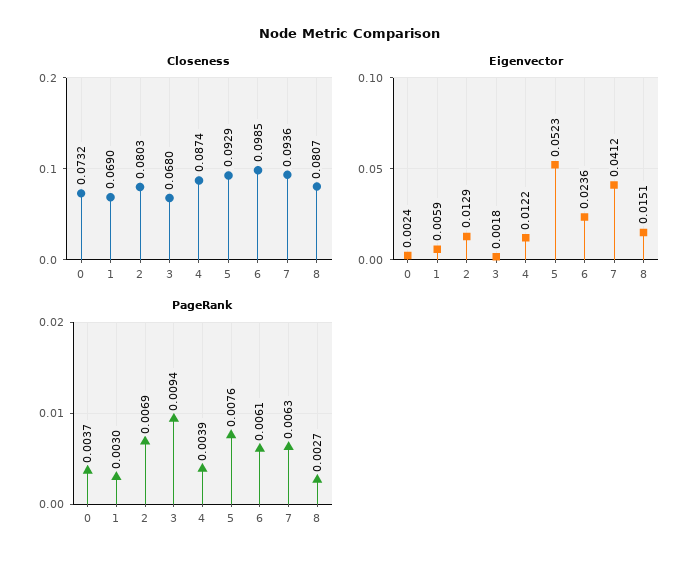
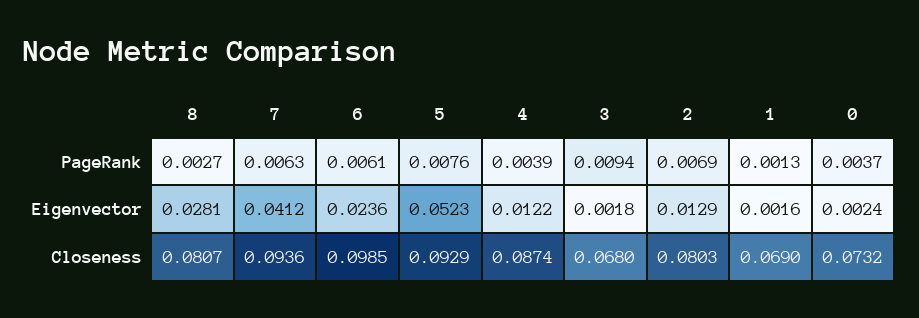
Eigenvector, 1: 0.0059 -> 0.0016
Eigenvector, 8: 0.0151 -> 0.0281
PageRank, 1: 0.003 -> 0.0013

